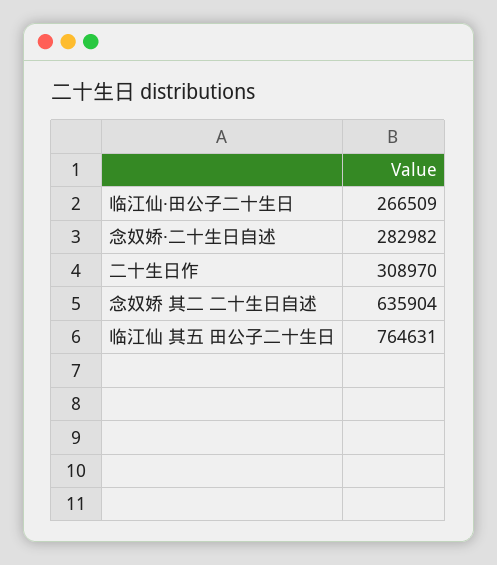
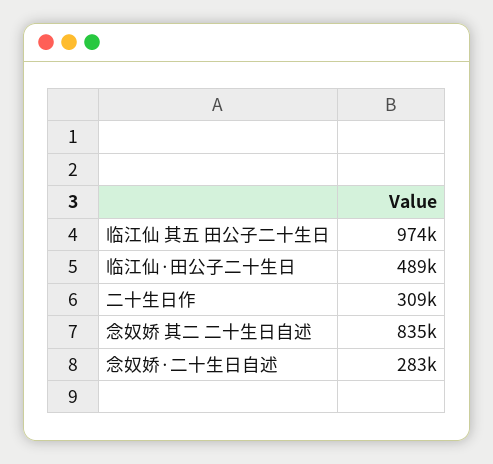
临江仙·田公子二十生日: 266509 -> 489000
念奴娇 其二 二十生日自述: 635904 -> 835000
临江仙 其五 田公子二十生日: 764631 -> 974000

